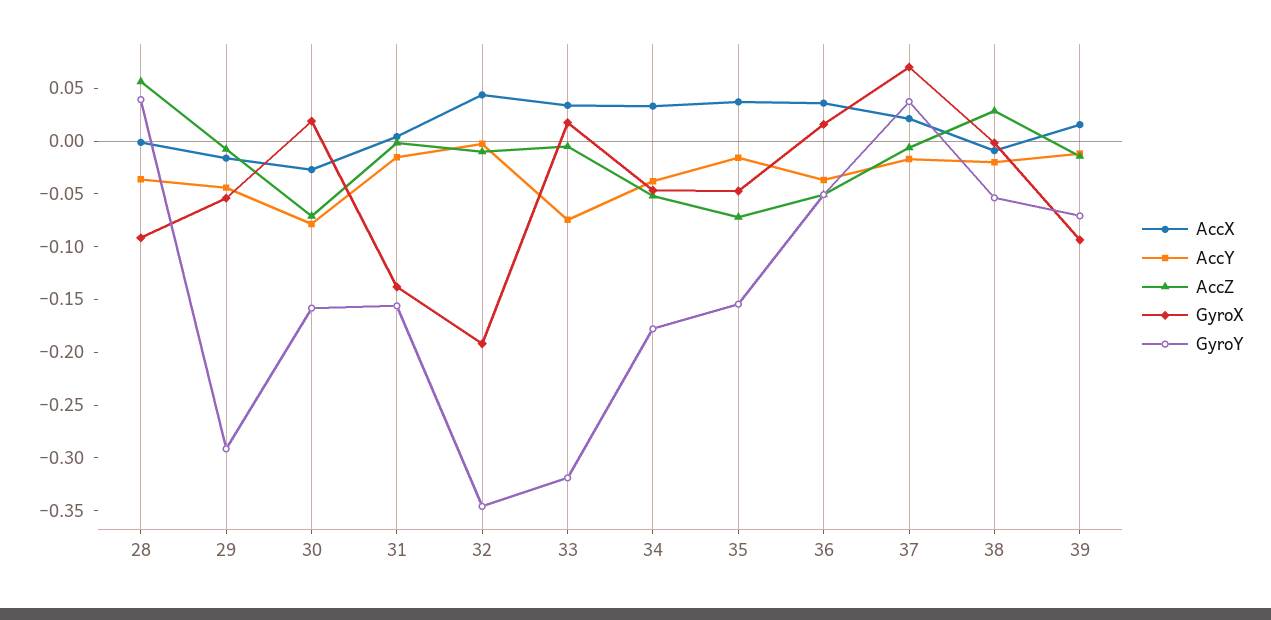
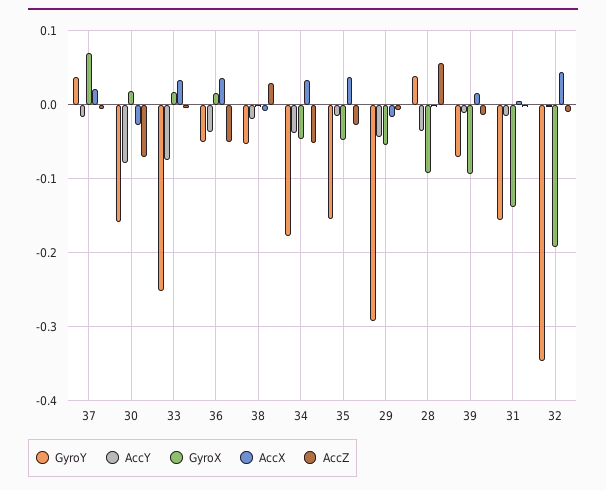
GyroY, 33: -0.32 -> -0.25
AccZ, 35: -0.07 -> -0.03

